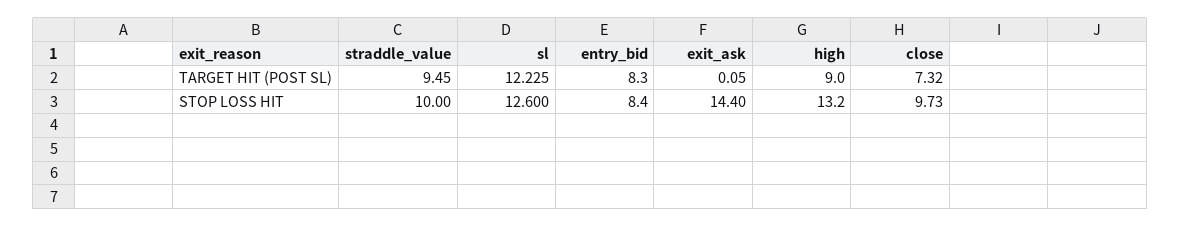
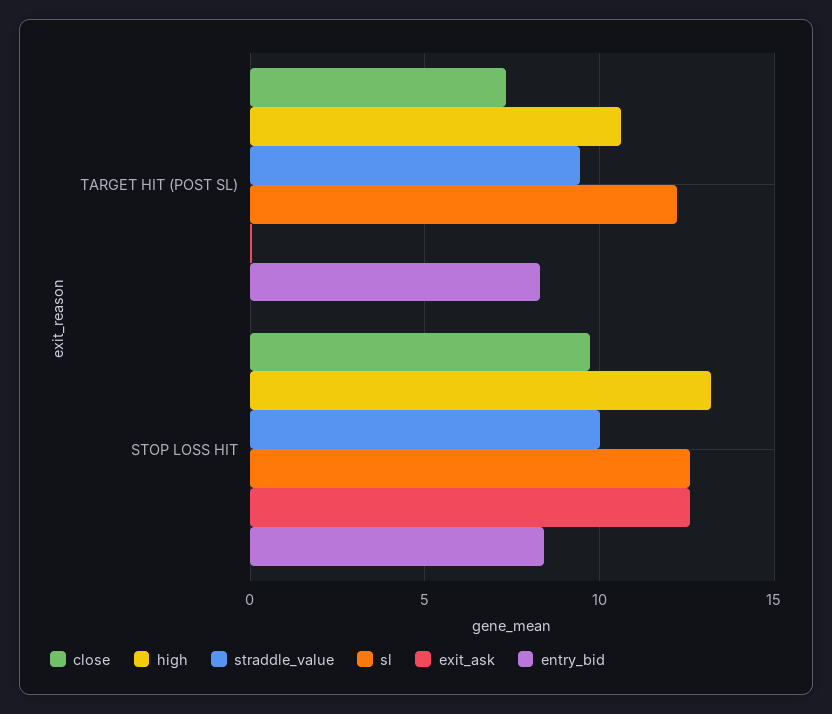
high, TARGET HIT (POST SL): 9 -> 10.5
exit_ask, STOP LOSS HIT: 14.4 -> 12.5

